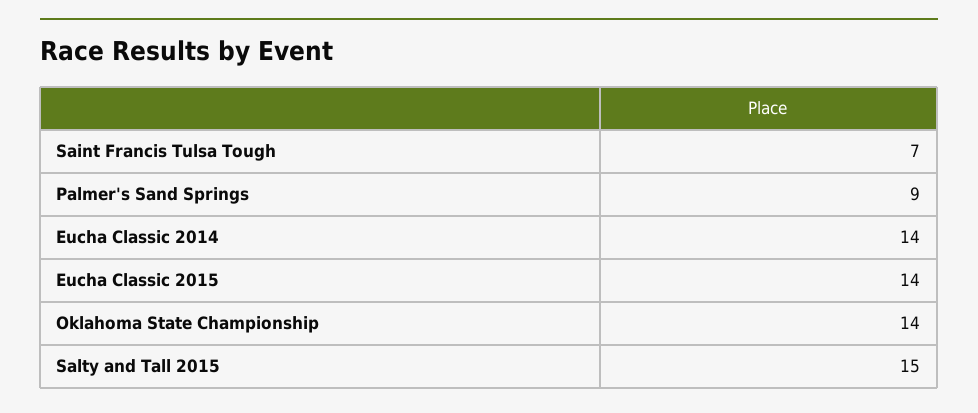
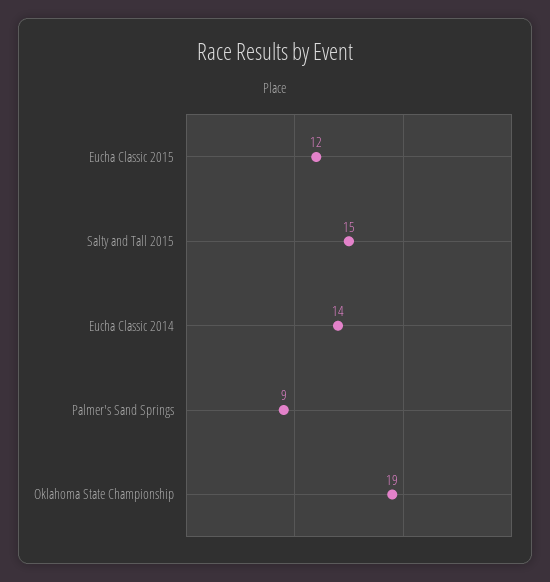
Saint Francis Tulsa Tough: 7 -> none
Eucha Classic 2015: 14 -> 12
Oklahoma State Championship: 14 -> 19

